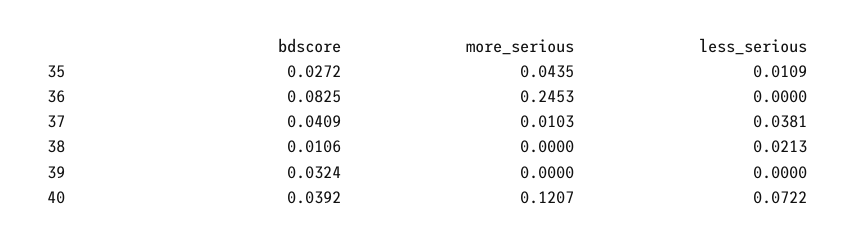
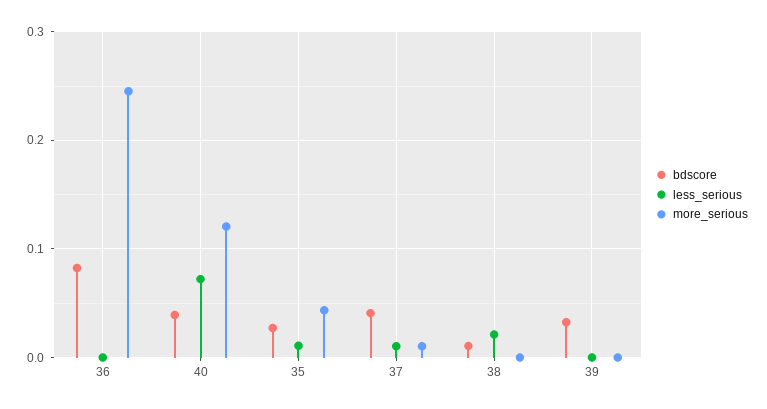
less_serious, 37: 0.0381 -> 0.01

